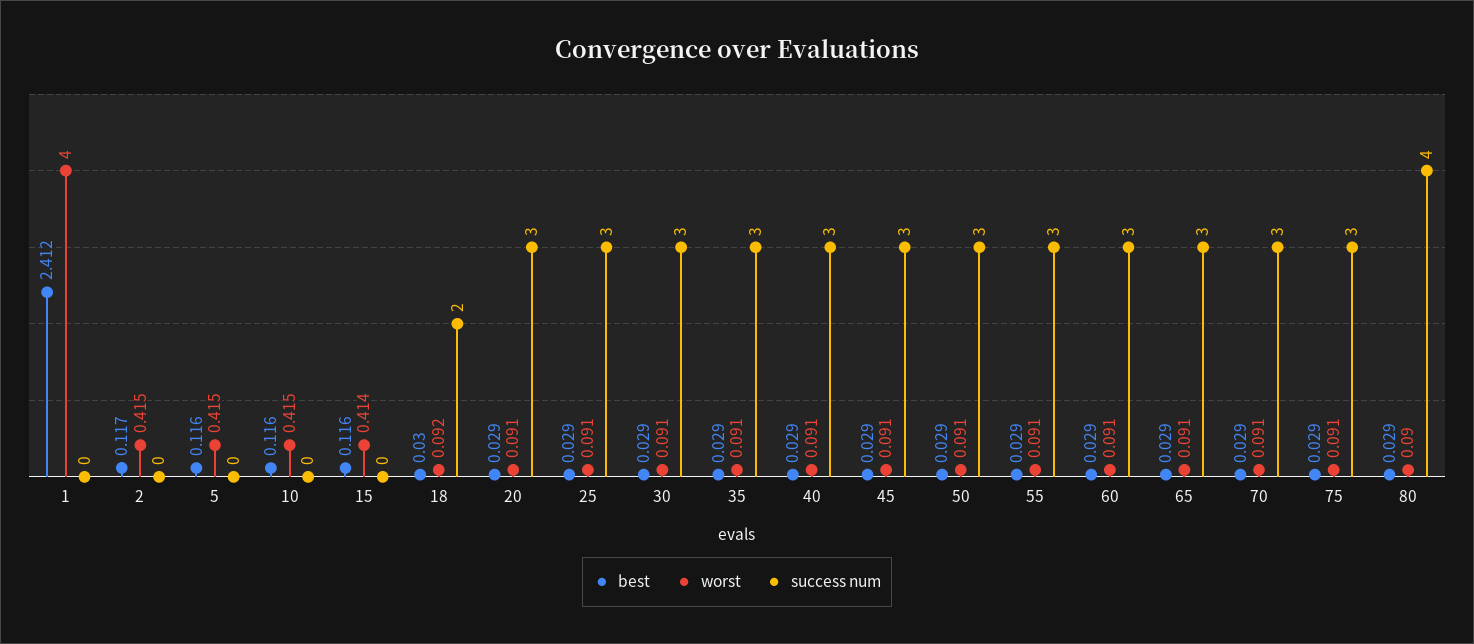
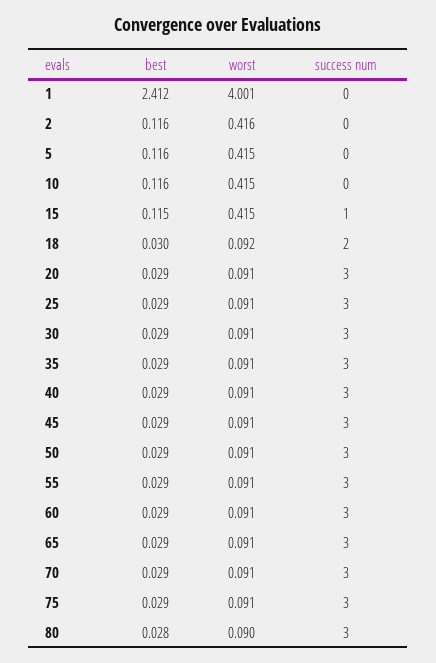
worst, 1: 4 -> 4.001
best, 2: 0.117 -> 0.116
worst, 2: 0.415 -> 0.416
best, 15: 0.116 -> 0.115
worst, 15: 0.414 -> 0.415
success num, 15: 0 -> 1
best, 80: 0.029 -> 0.028
success num, 80: 4 -> 3

